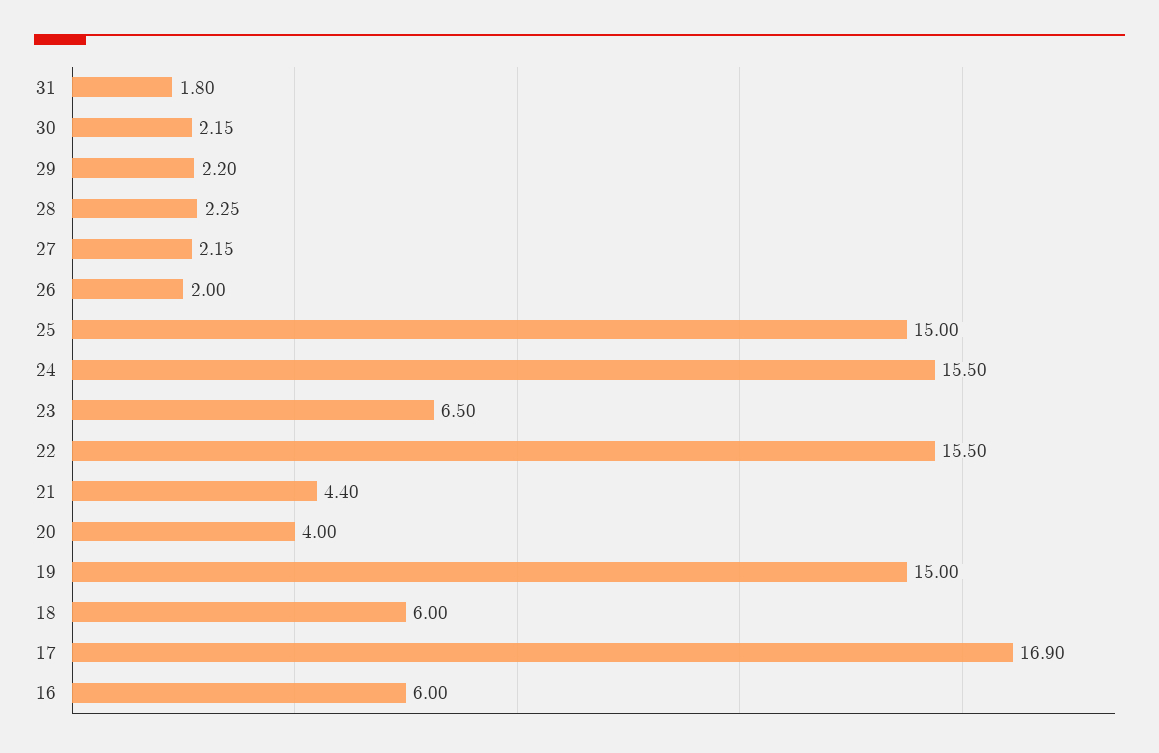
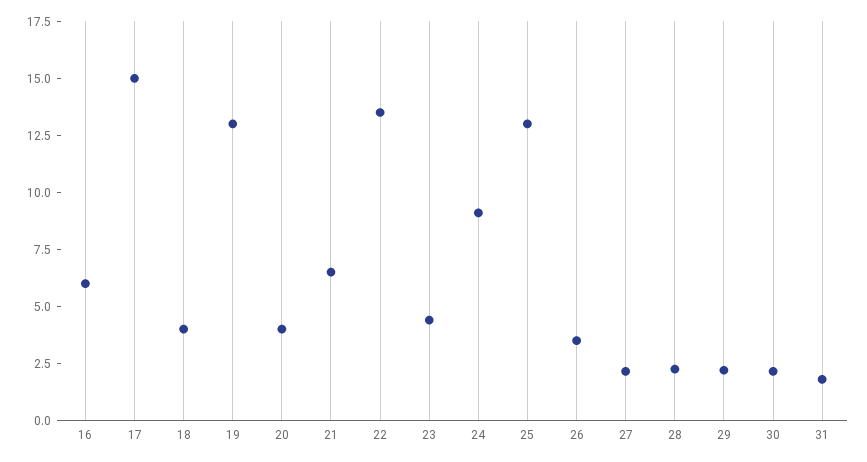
26: 2 -> 3.5
25: 15 -> 13
24: 15.5 -> 9
23: 6.5 -> 4.5
22: 15.5 -> 13.5
21: 4.4 -> 6.5
19: 15 -> 13
18: 6 -> 4
17: 16.9 -> 15

